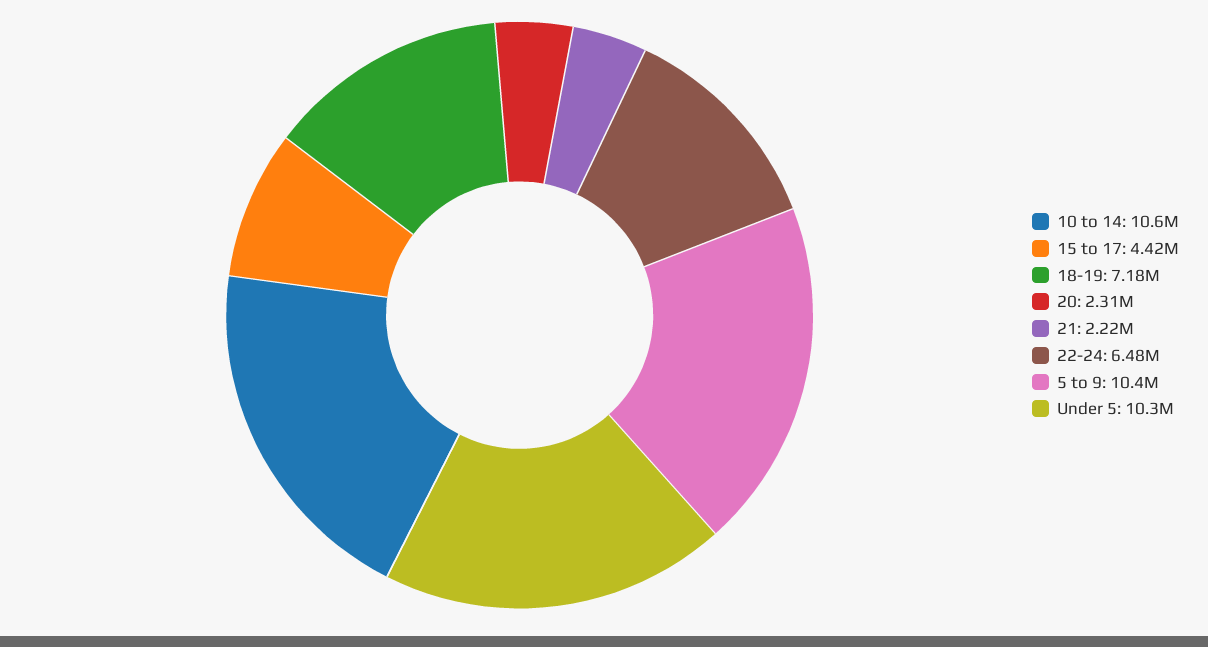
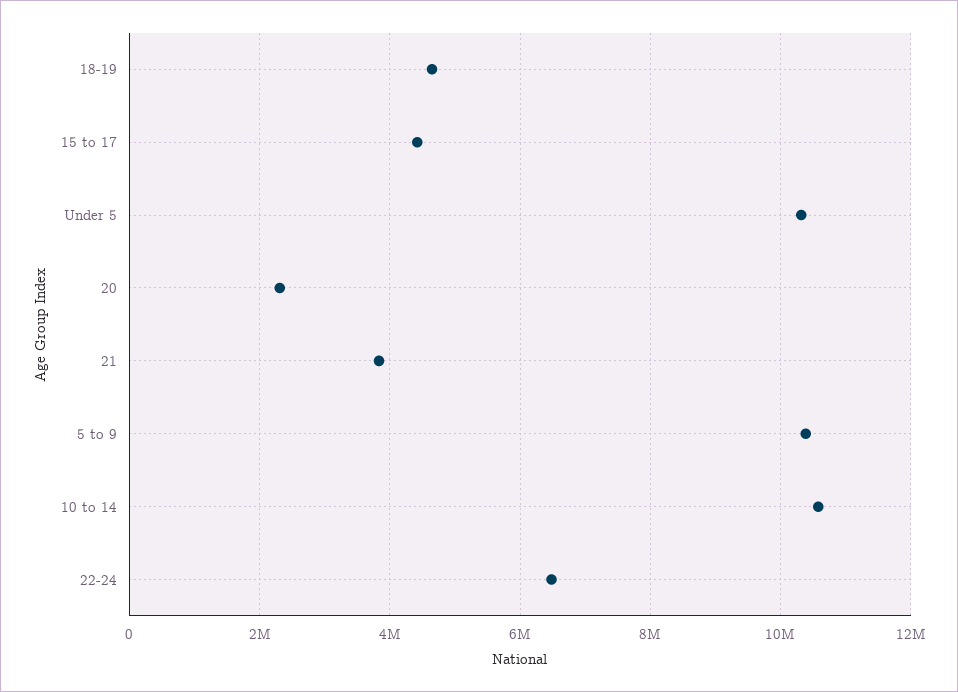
18-19: 7180000 -> 4600000
21: 2220000 -> 3800000

